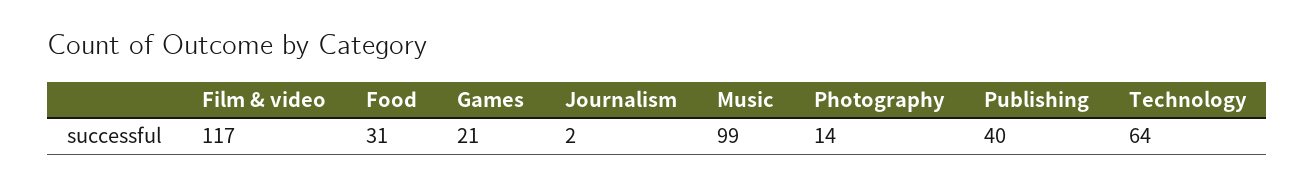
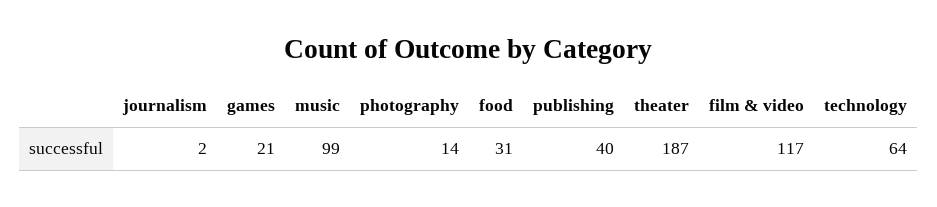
theater: none -> 187

